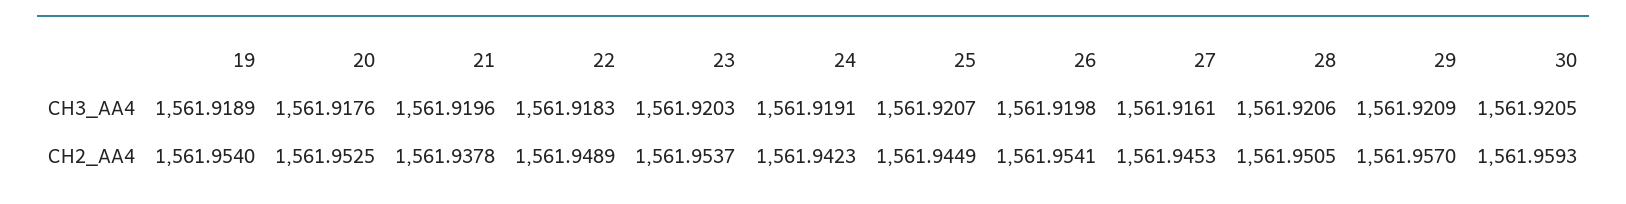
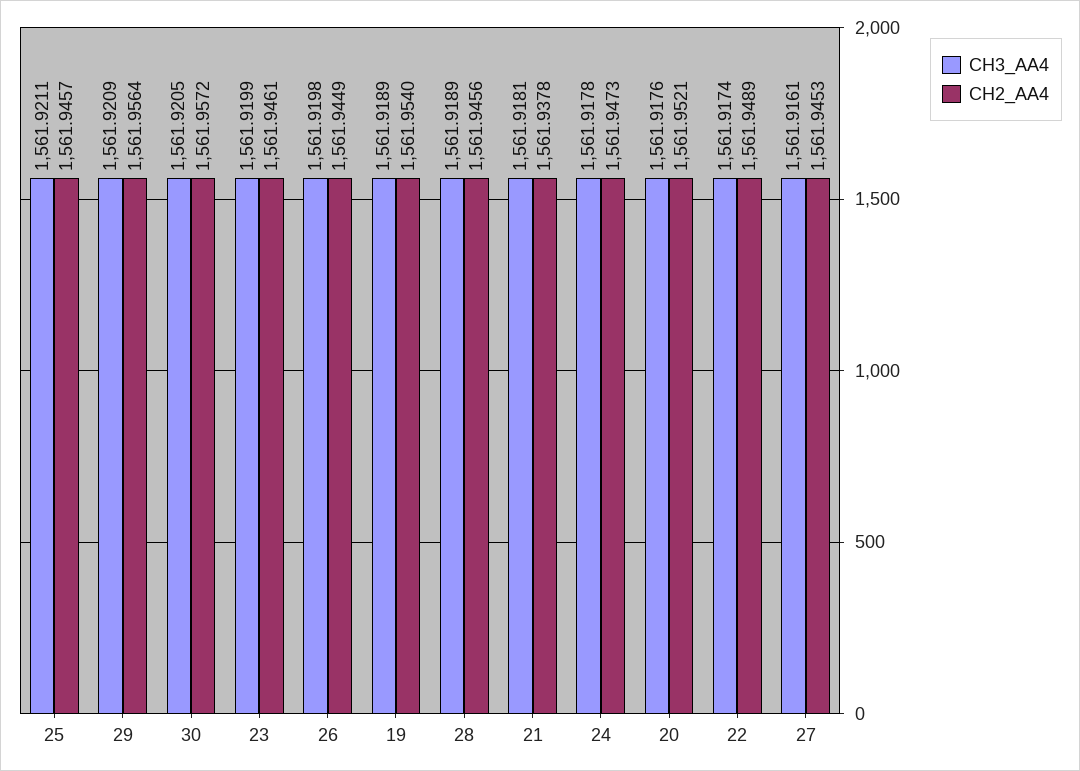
CH3_AA4, 21: 1561.9196 -> 1561.9181
CH3_AA4, 22: 1561.9183 -> 1561.9174
CH3_AA4, 23: 1561.9203 -> 1561.9199
CH3_AA4, 24: 1561.9191 -> 1561.9178
CH3_AA4, 25: 1561.9207 -> 1561.9211
CH3_AA4, 28: 1561.9206 -> 1561.9189
CH2_AA4, 20: 1561.9525 -> 1561.9521
CH2_AA4, 23: 1561.9537 -> 1561.9461
CH2_AA4, 24: 1561.9423 -> 1561.9473
CH2_AA4, 25: 1561.9449 -> 1561.9457
CH2_AA4, 26: 1561.9541 -> 1561.9449
CH2_AA4, 28: 1561.9505 -> 1561.9456
CH2_AA4, 29: 1561.957 -> 1561.9564
CH2_AA4, 30: 1561.9593 -> 1561.9572

